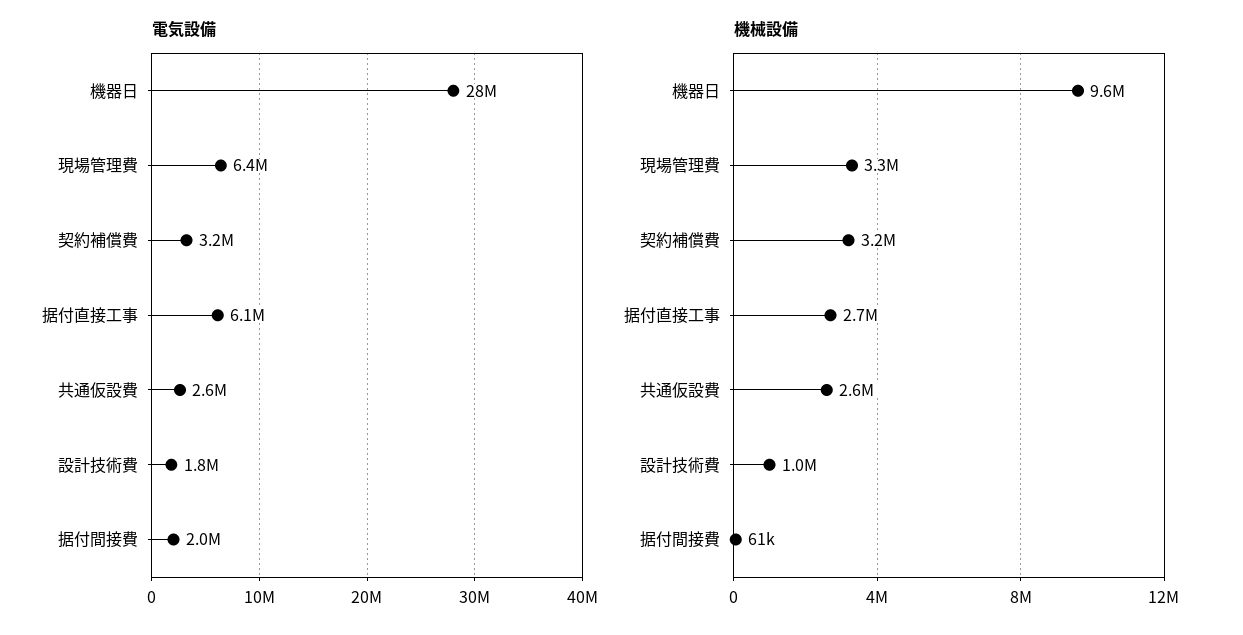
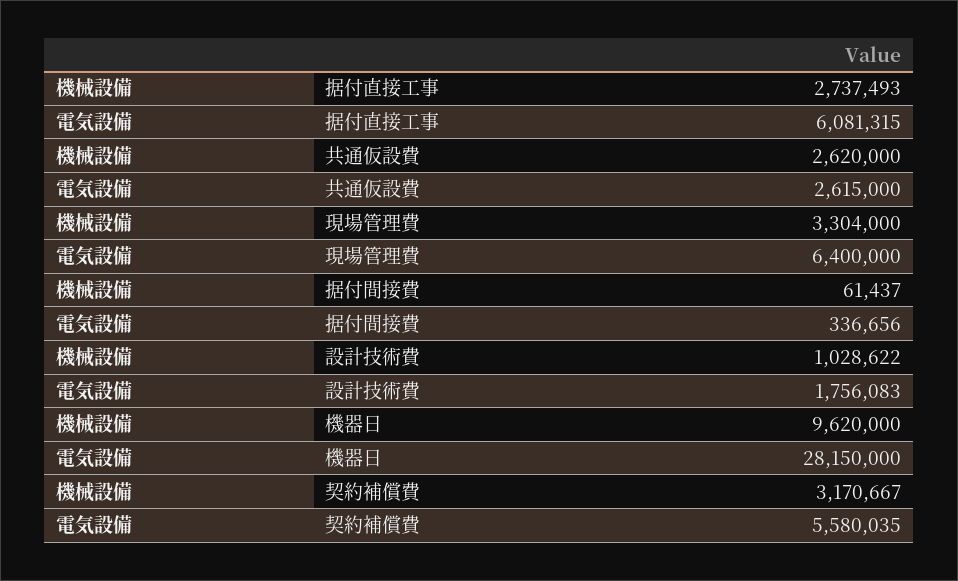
電気設備, 契約補償費: 3200000 -> 5580035
電気設備, 据付間接費: 2000000 -> 336656

